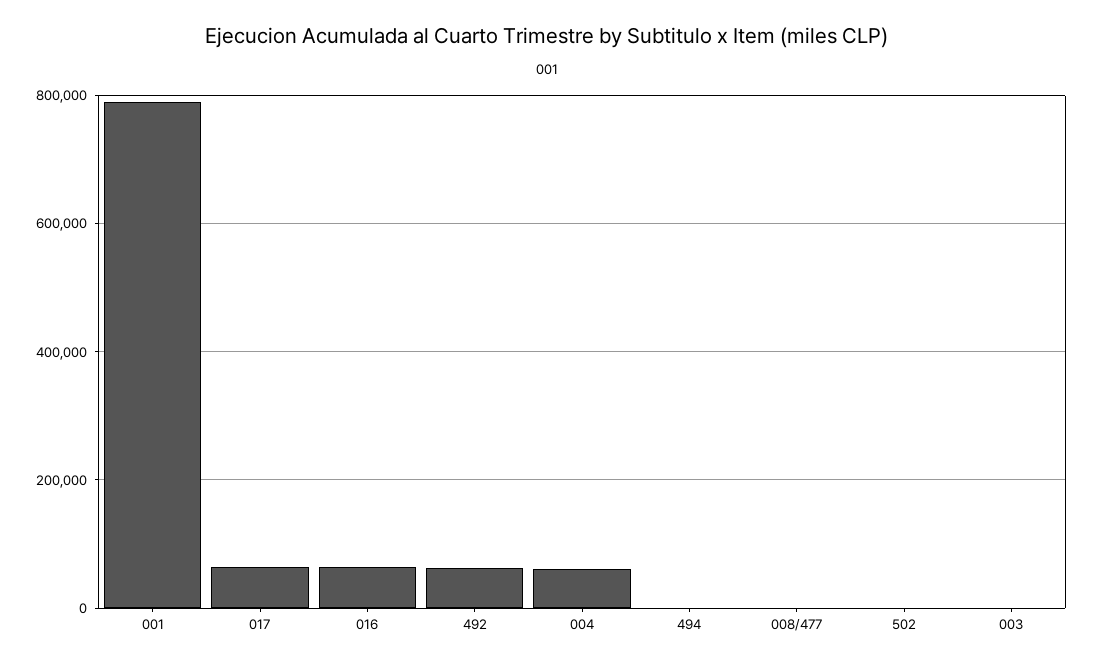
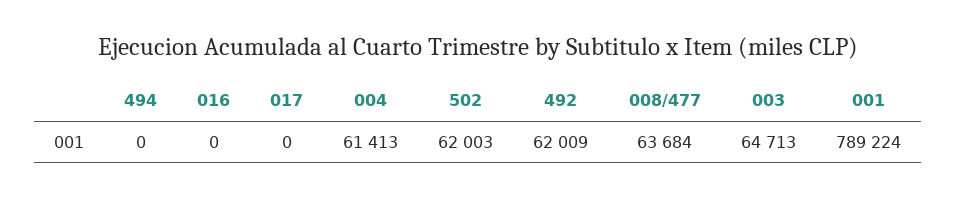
017: 60000 -> 0
016: 60000 -> 0
008/477: 0 -> 63684
502: 0 -> 62003
003: 0 -> 64713

